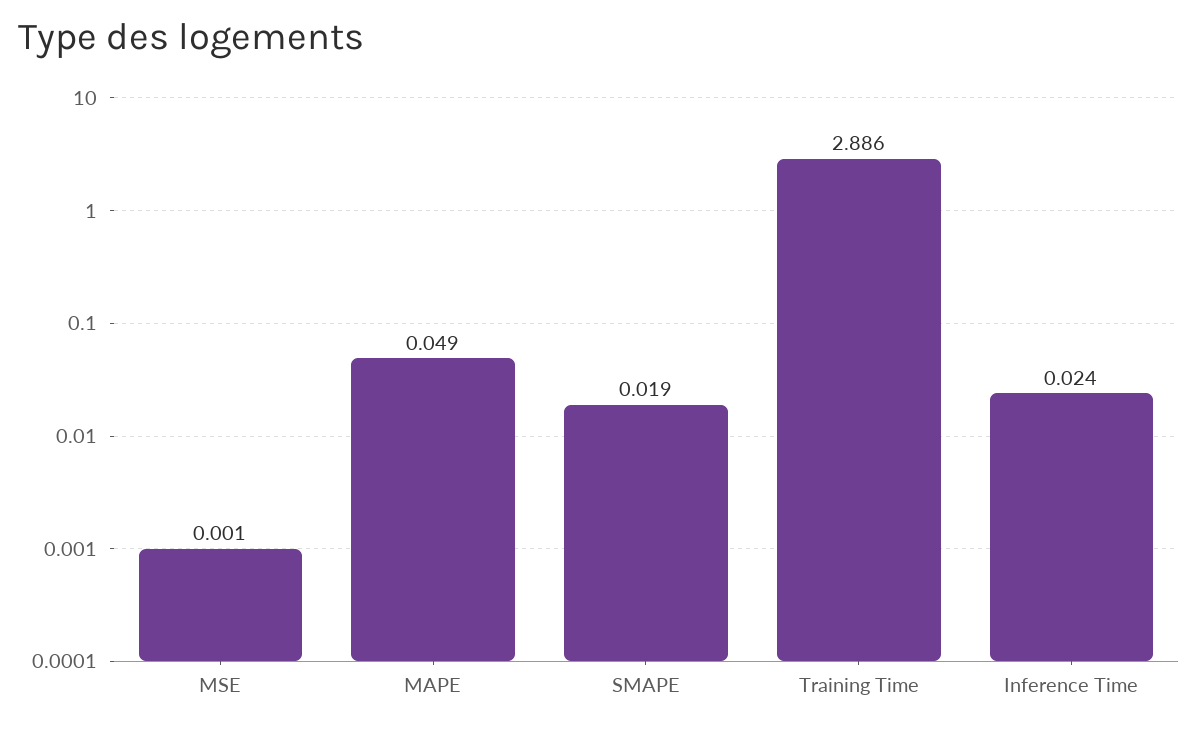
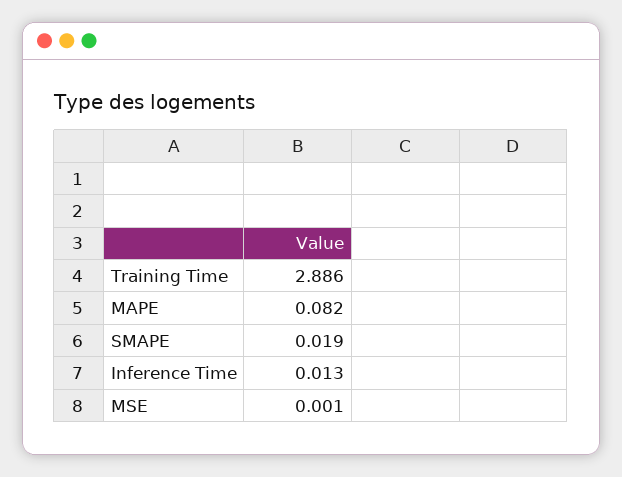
MAPE: 0.049 -> 0.082
Inference Time: 0.024 -> 0.013

